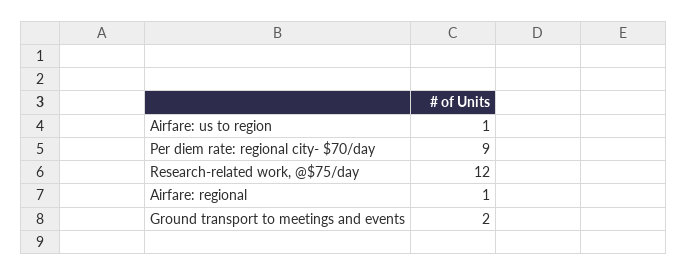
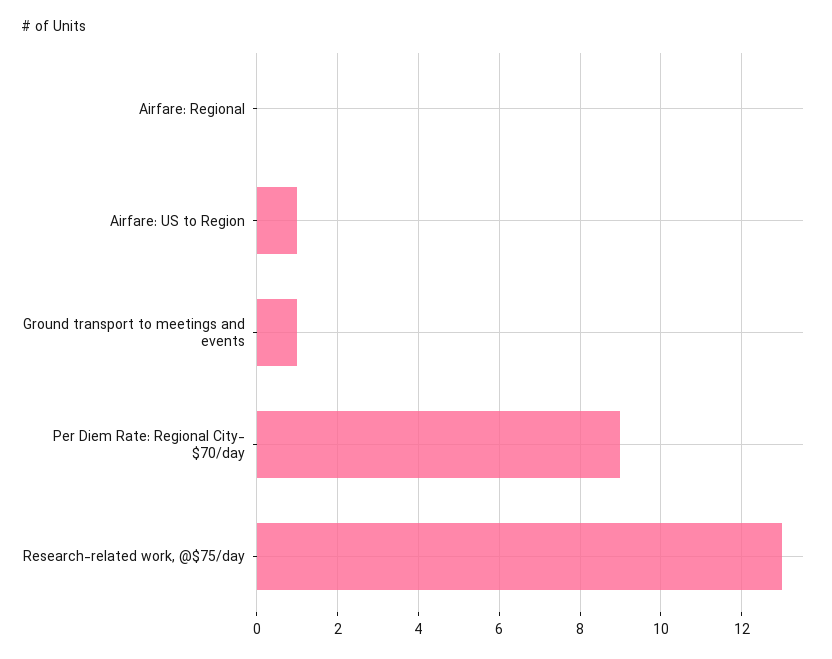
Research-related work, @$75/day: 12 -> 13
Airfare: regional: 1 -> 0
Ground transport to meetings and events: 2 -> 1

